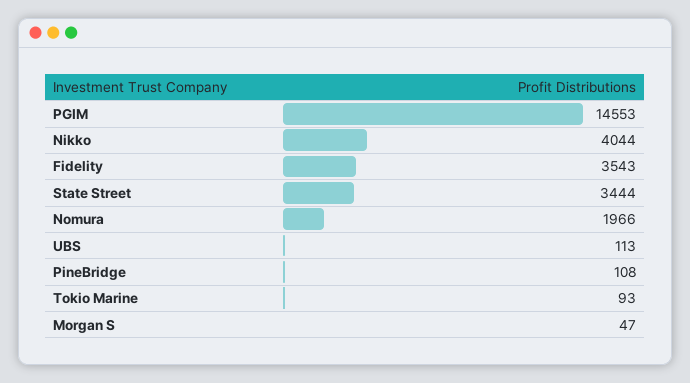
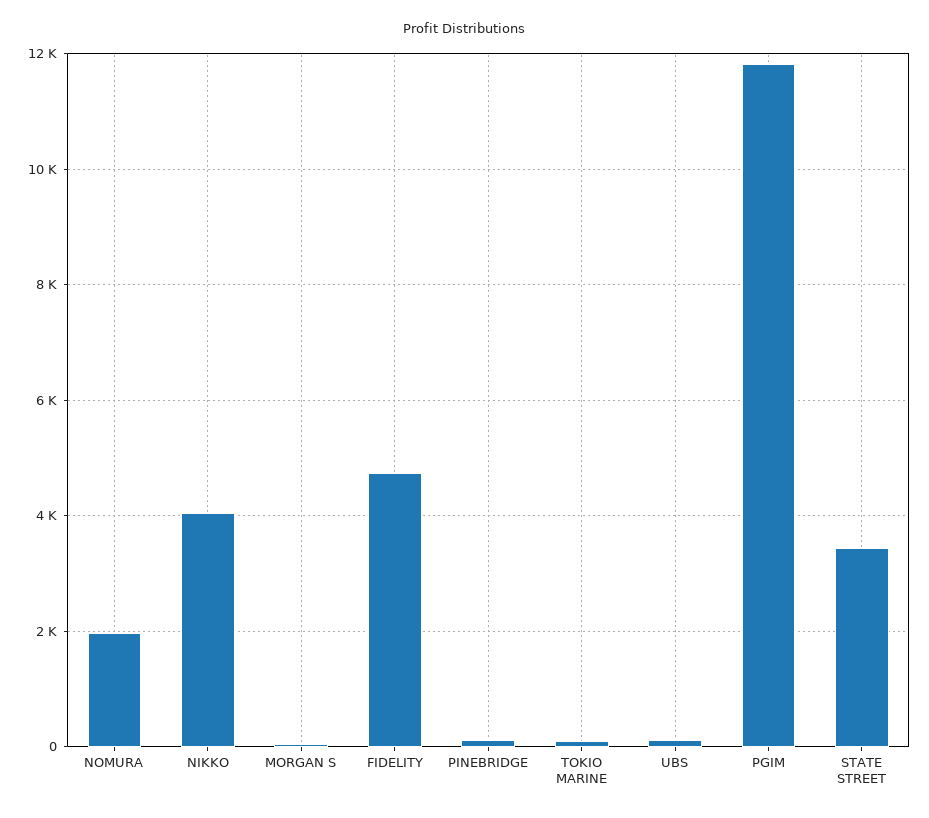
PGIM: 14553 -> 11800
Fidelity: 3543 -> 4800

